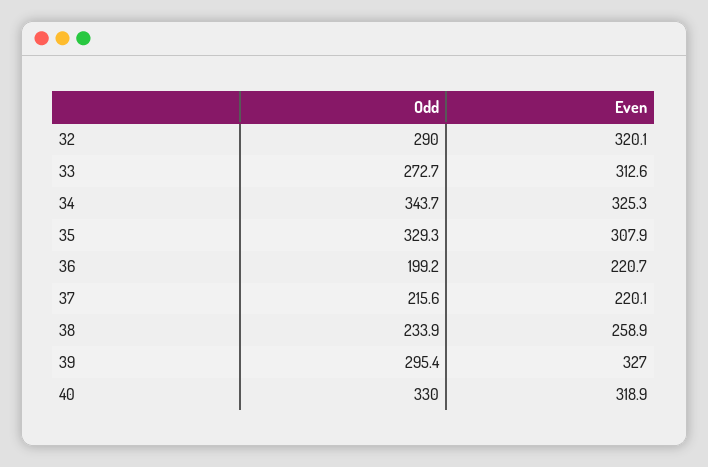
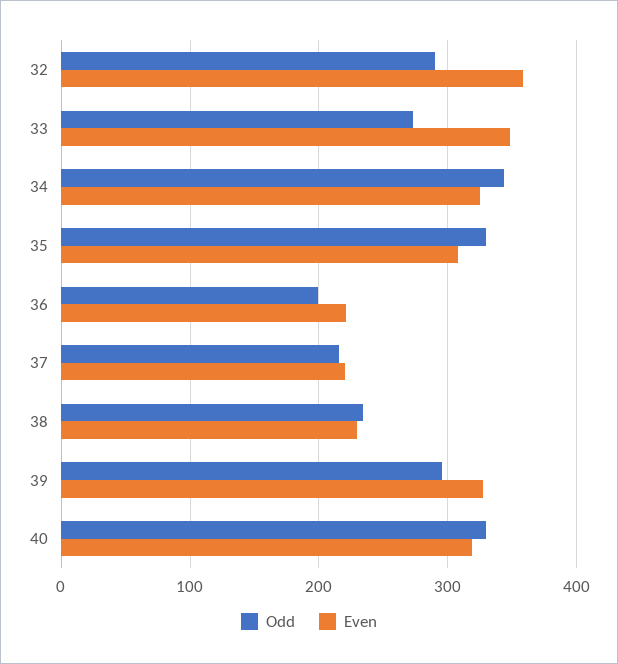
Even, 32: 320.1 -> 360
Even, 33: 312.6 -> 350
Even, 38: 258.9 -> 230

